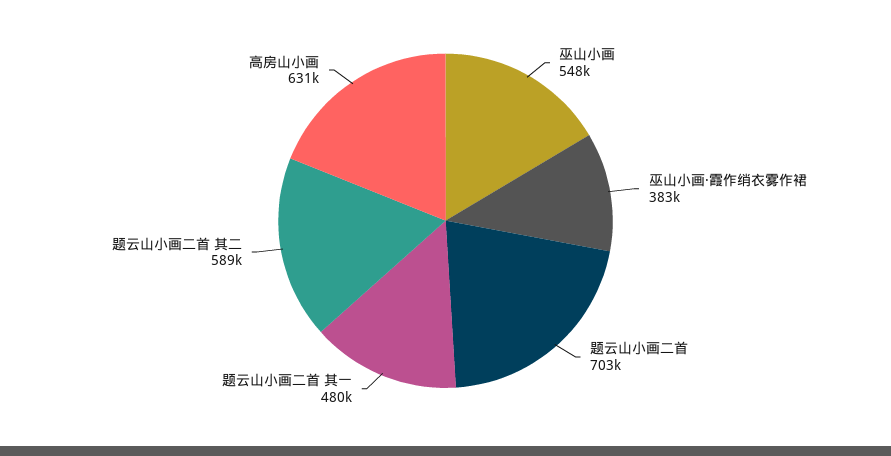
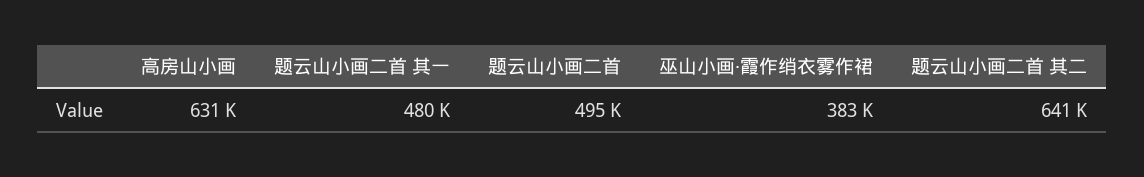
巫山小画: 548000 -> none
题云山小画二首: 703000 -> 495000
题云山小画二首 其二: 589000 -> 641000

